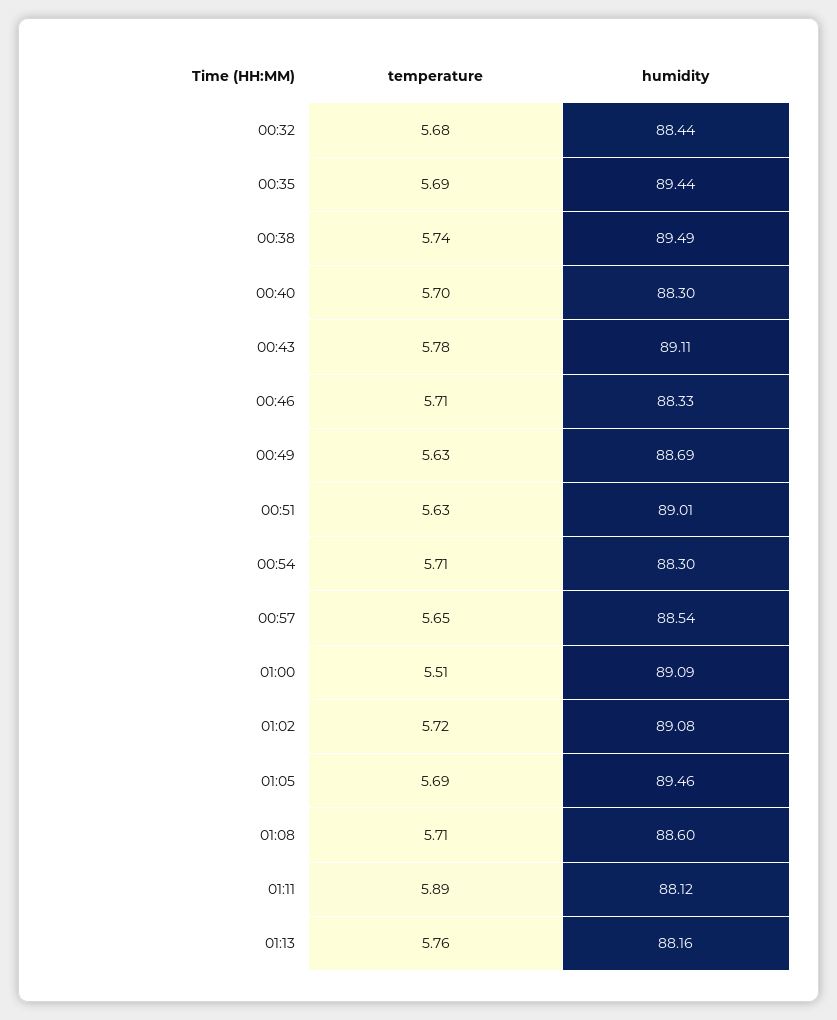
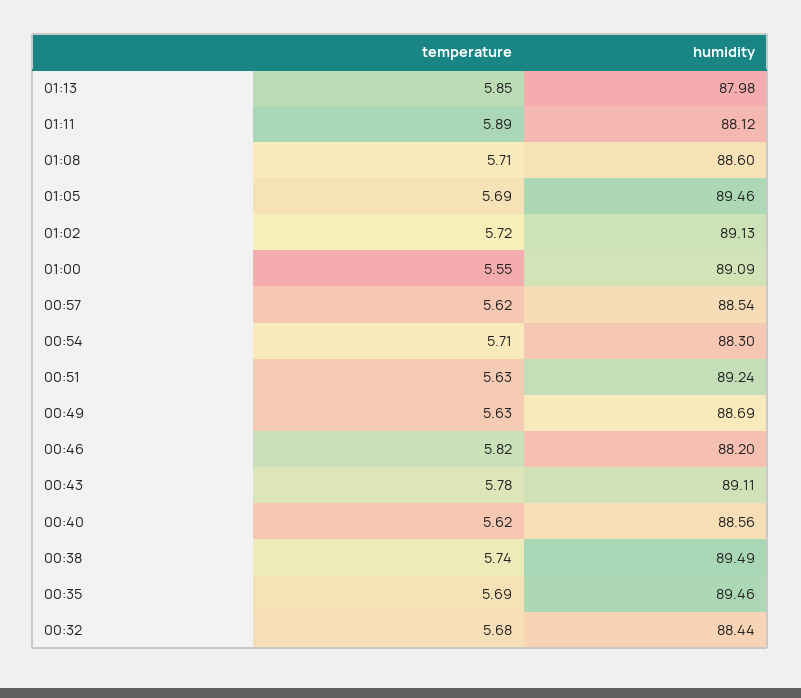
humidity, 00:35: 89.44 -> 89.46
temperature, 00:40: 5.7 -> 5.62
humidity, 00:40: 88.3 -> 88.56
temperature, 00:46: 5.71 -> 5.82
humidity, 00:46: 88.33 -> 88.2
humidity, 00:51: 89.01 -> 89.24
temperature, 00:57: 5.65 -> 5.62
temperature, 01:00: 5.51 -> 5.55
humidity, 01:02: 89.08 -> 89.13
temperature, 01:13: 5.76 -> 5.85
humidity, 01:13: 88.16 -> 87.98

